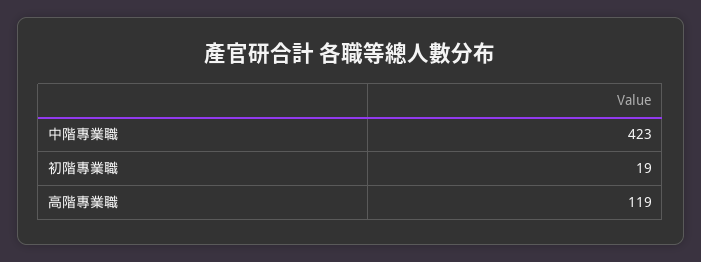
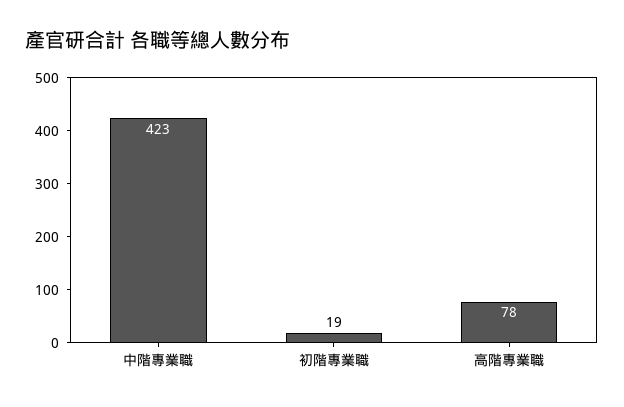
高階專業職: 119 -> 78

